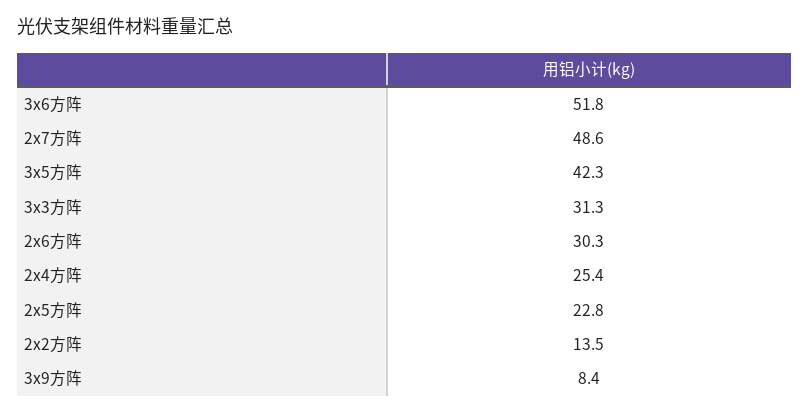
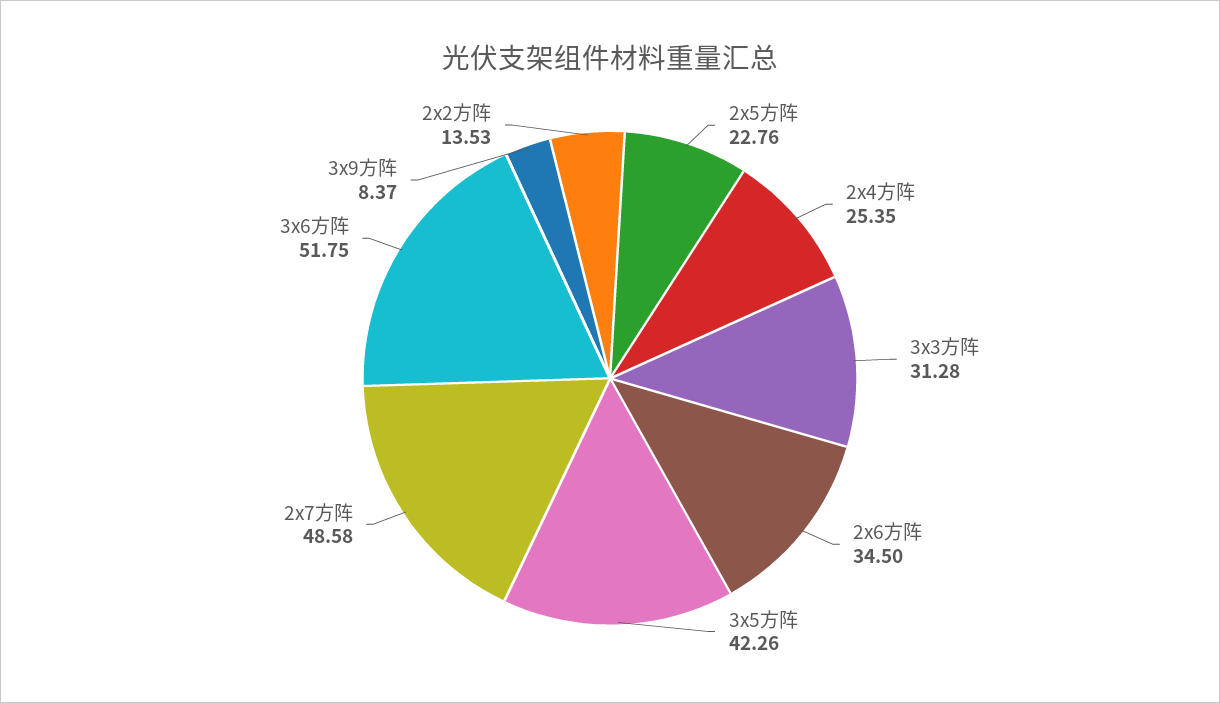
2x6方阵: 30.3 -> 34.5

